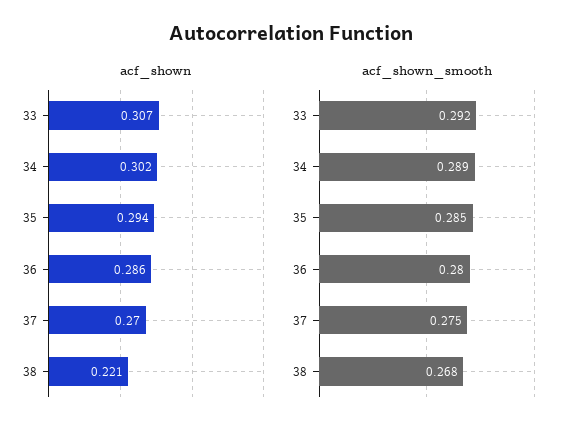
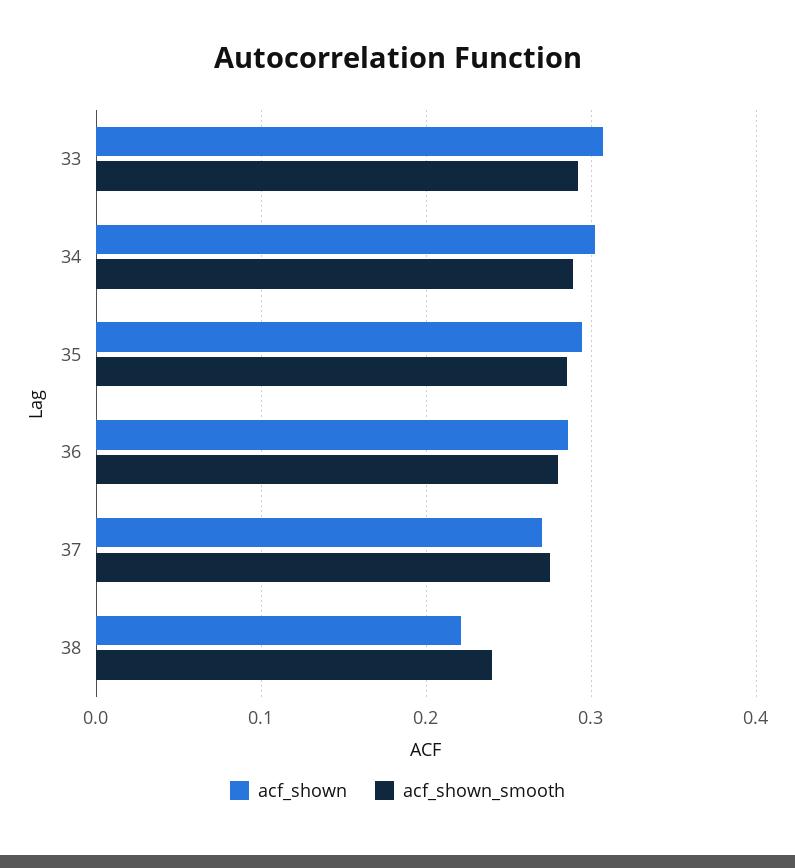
acf_shown_smooth, 38: 0.268 -> 0.24

